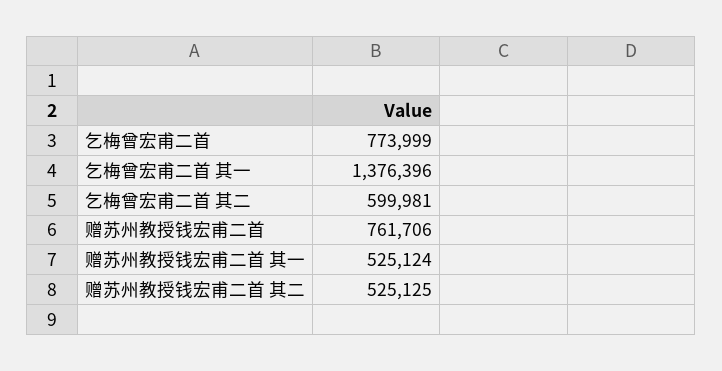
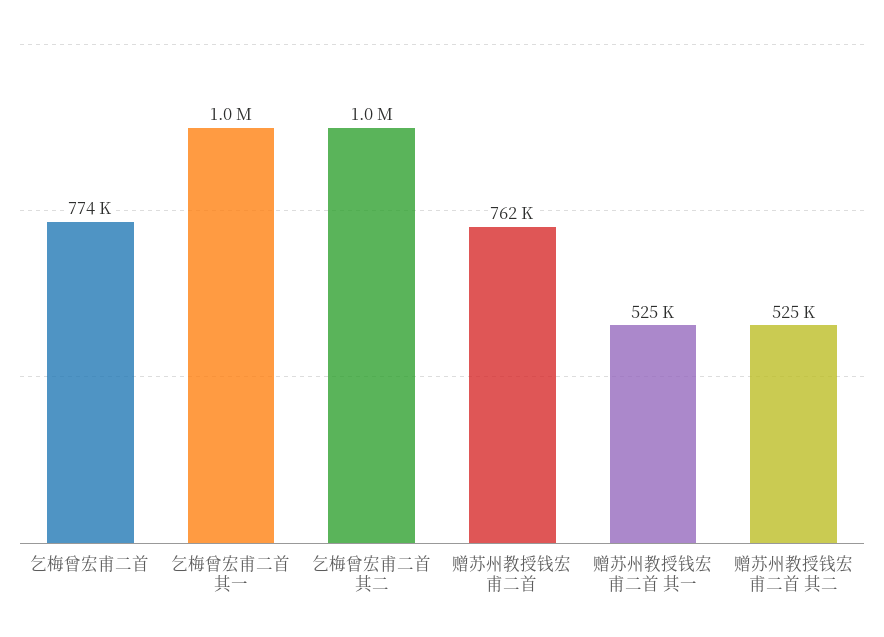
乞梅曾宏甫二首 其一: 1376396 -> 1000000
乞梅曾宏甫二首 其二: 599981 -> 1000000

